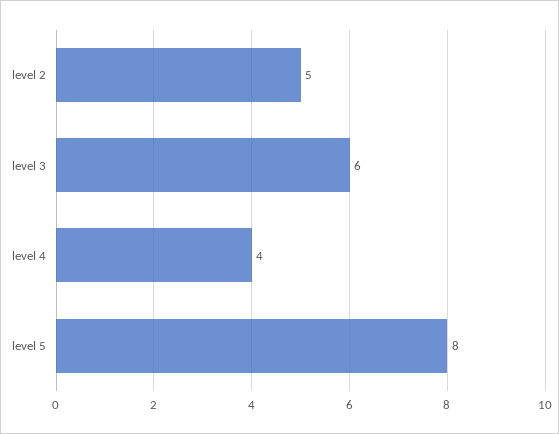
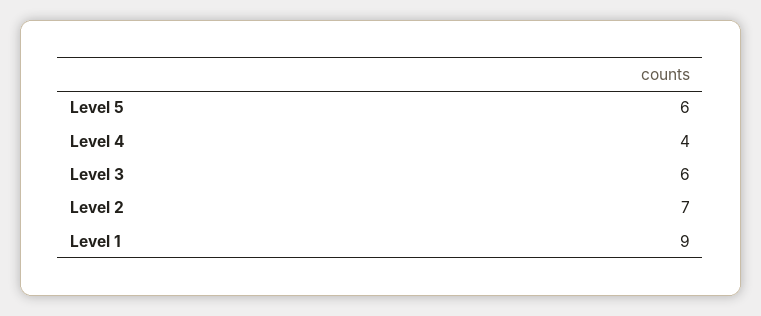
level 2: 5 -> 7
level 5: 8 -> 6
Level 1: none -> 9

